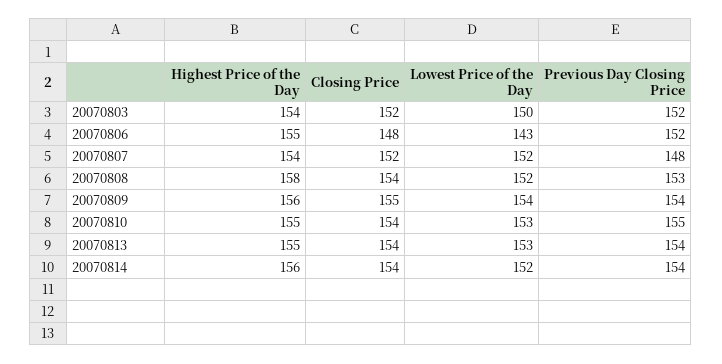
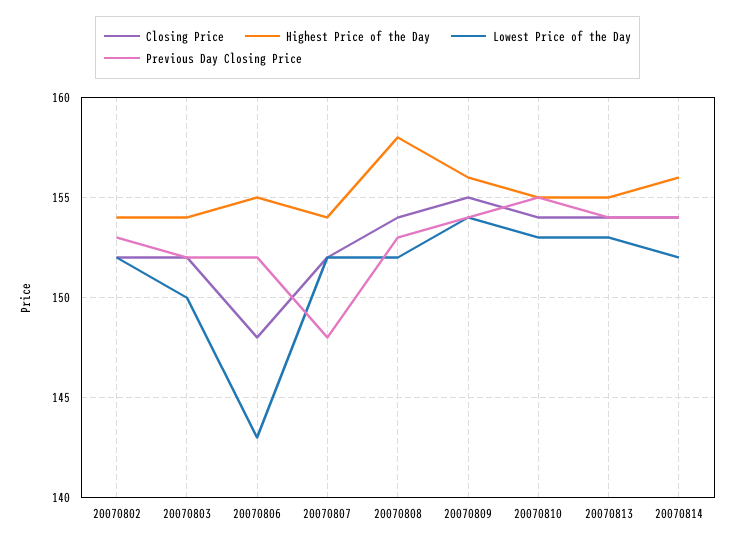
Closing Price, 20070802: none -> 152
Highest Price of the Day, 20070802: none -> 154
Lowest Price of the Day, 20070802: none -> 152
Previous Day Closing Price, 20070802: none -> 153

